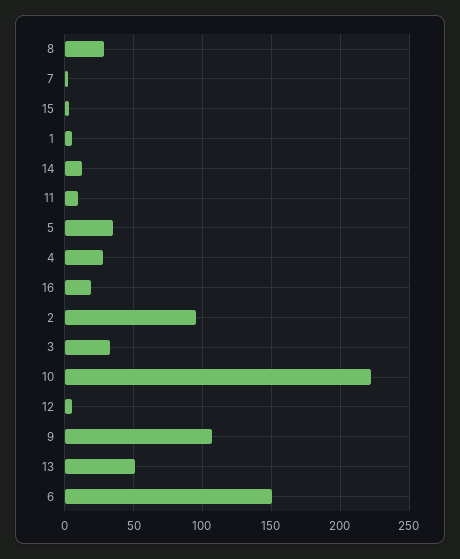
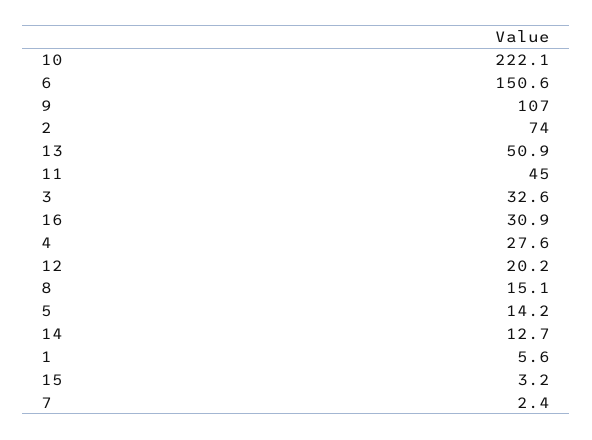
8: 30 -> 15.1
11: 10 -> 45
5: 35 -> 14.2
16: 20 -> 30.9
2: 95 -> 74
12: 5 -> 20.2

